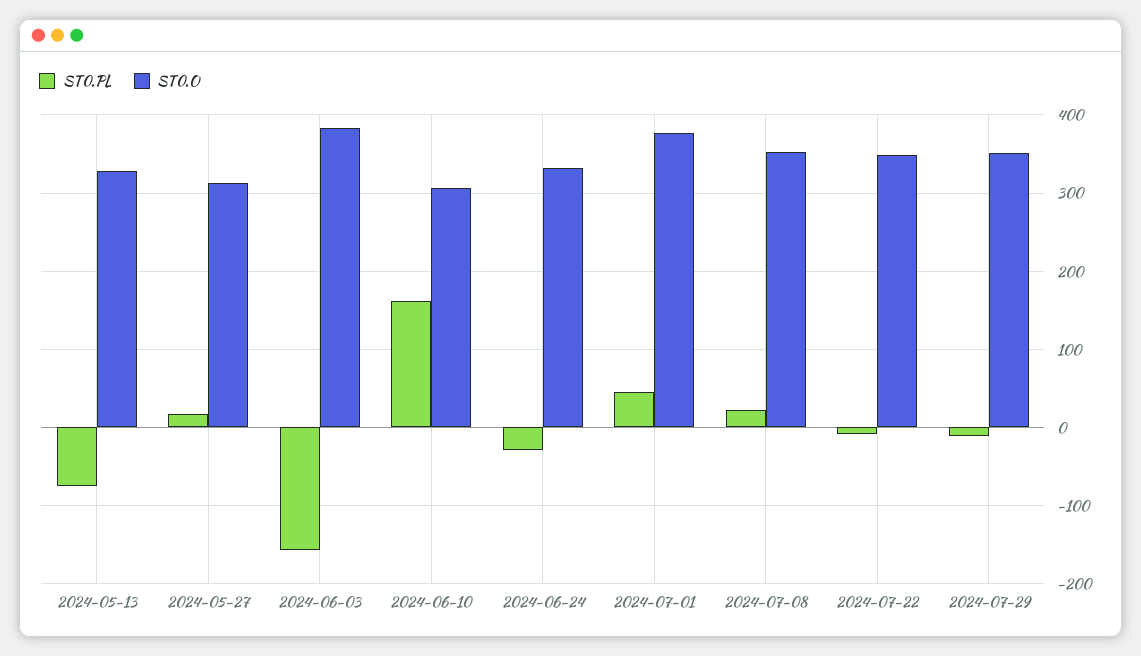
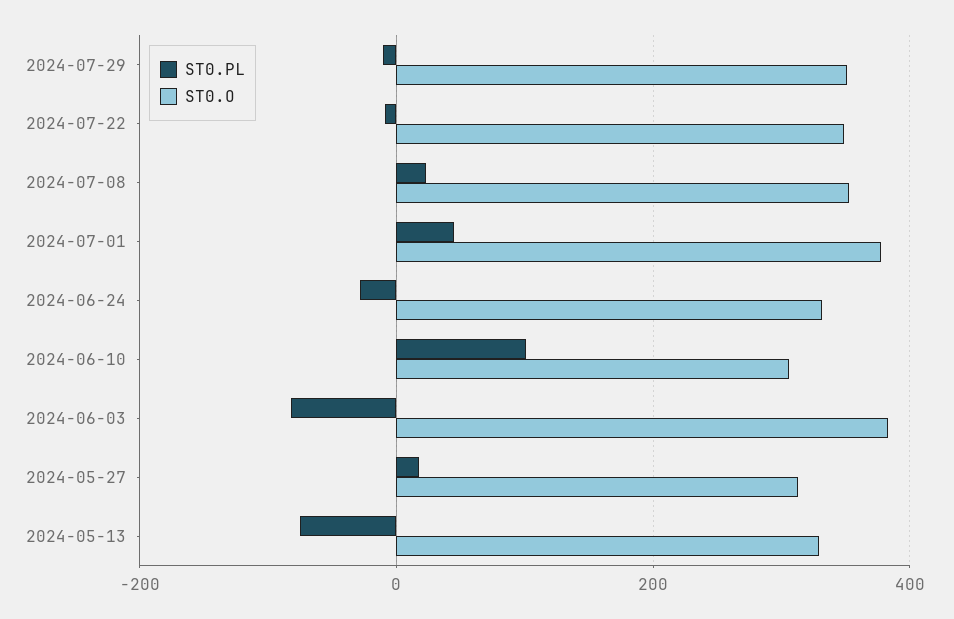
ST0.PL, 2024-06-03: -160 -> -80
ST0.PL, 2024-06-10: 160 -> 100

